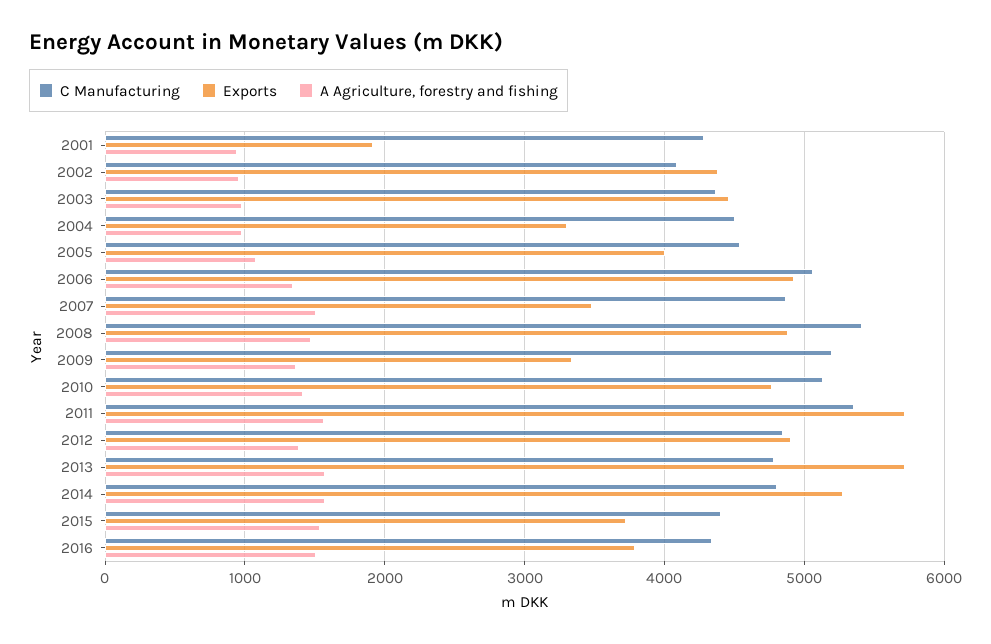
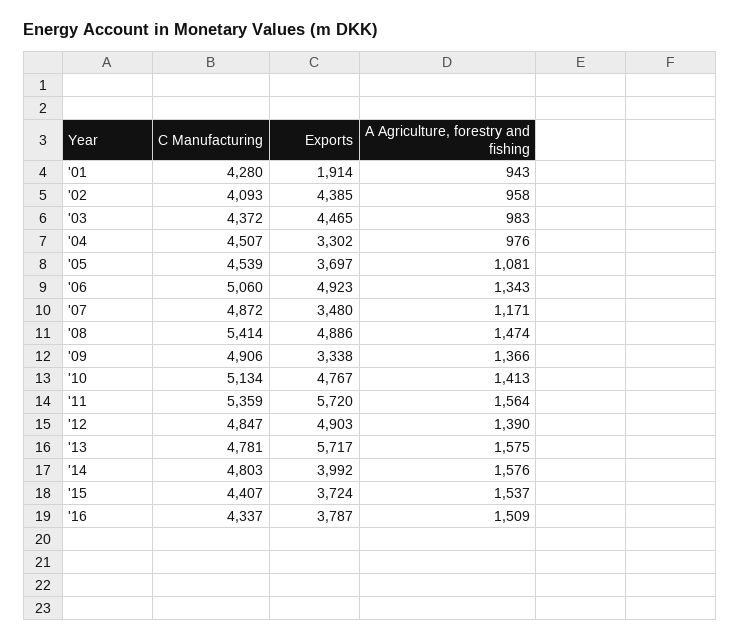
Exports, 2005: 4000 -> 3697
A Agriculture, forestry and fishing, 2007: 1500 -> 1171
C Manufacturing, 2009: 5200 -> 4906
Exports, 2014: 5300 -> 3992

